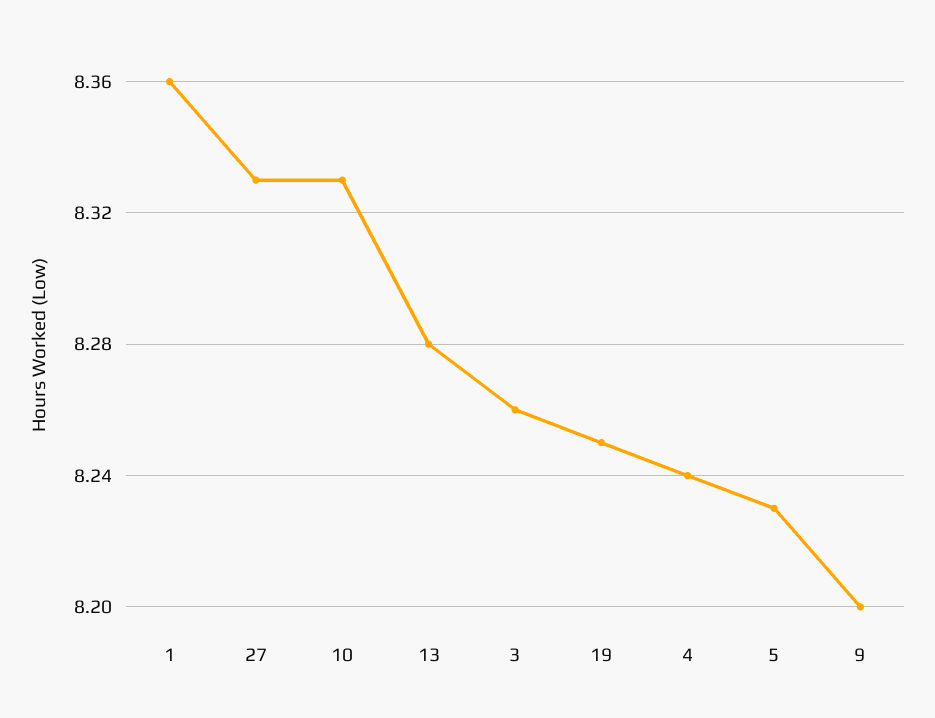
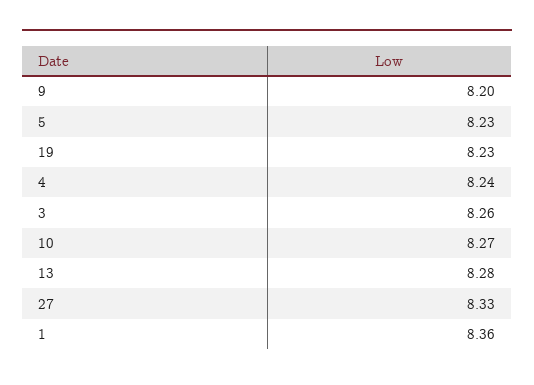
10: 8.33 -> 8.27
19: 8.25 -> 8.23

